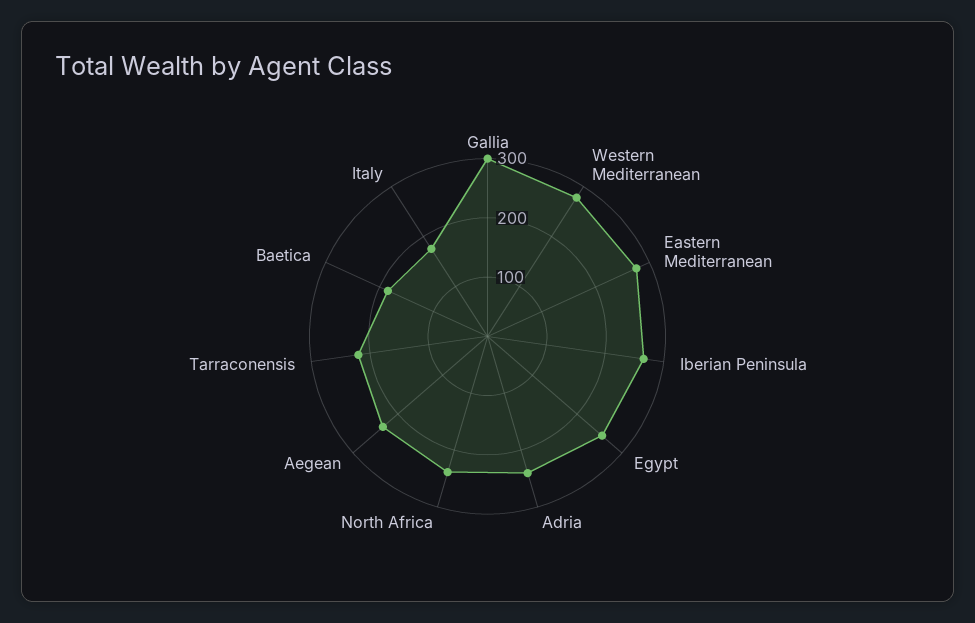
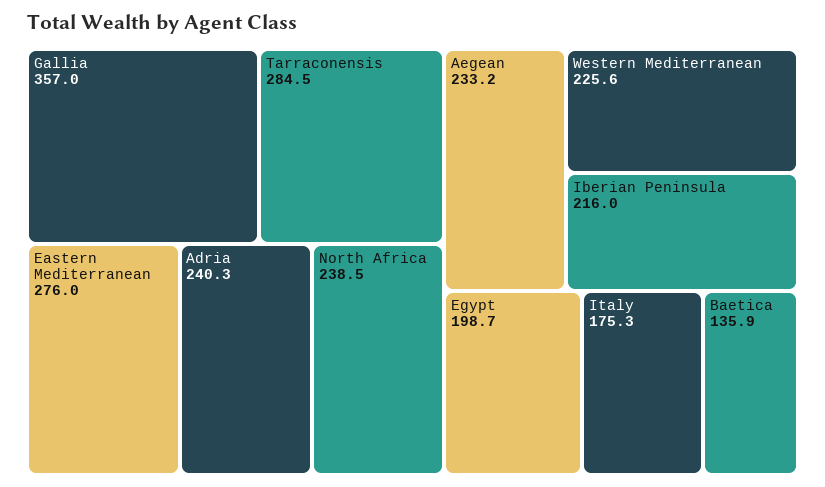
Gallia: 300 -> 357
Western Mediterranean: 280 -> 225.6
Iberian Peninsula: 260 -> 216
Egypt: 260 -> 198.7
Tarraconensis: 220 -> 284.5
Baetica: 180 -> 135.9

